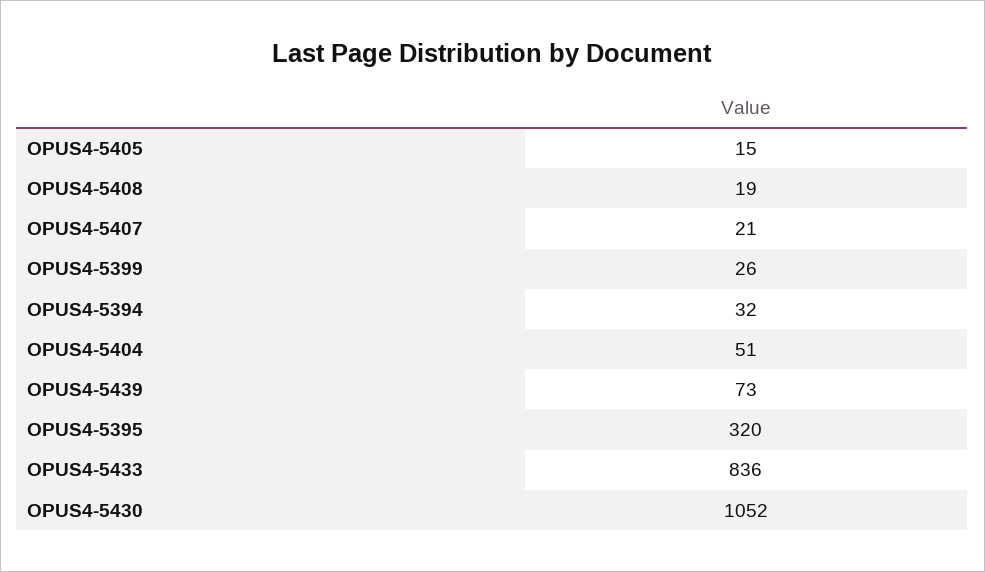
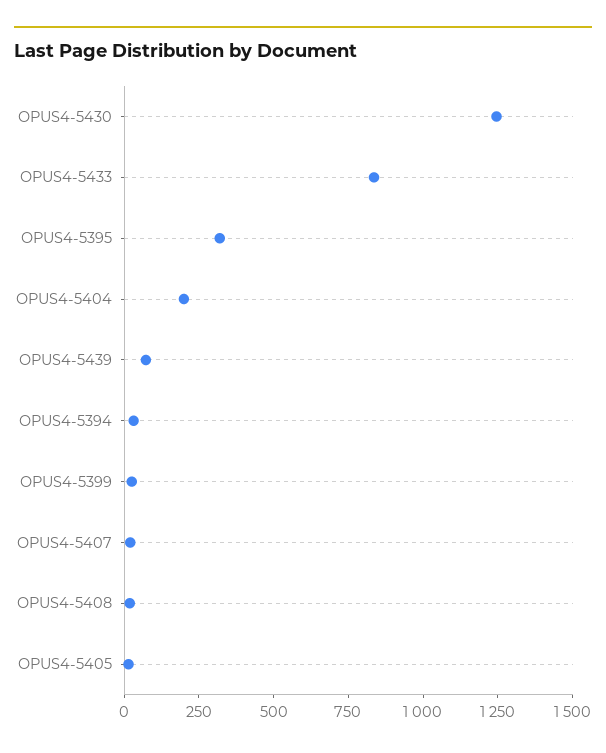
OPUS4-5404: 51 -> 200
OPUS4-5430: 1052 -> 1250

